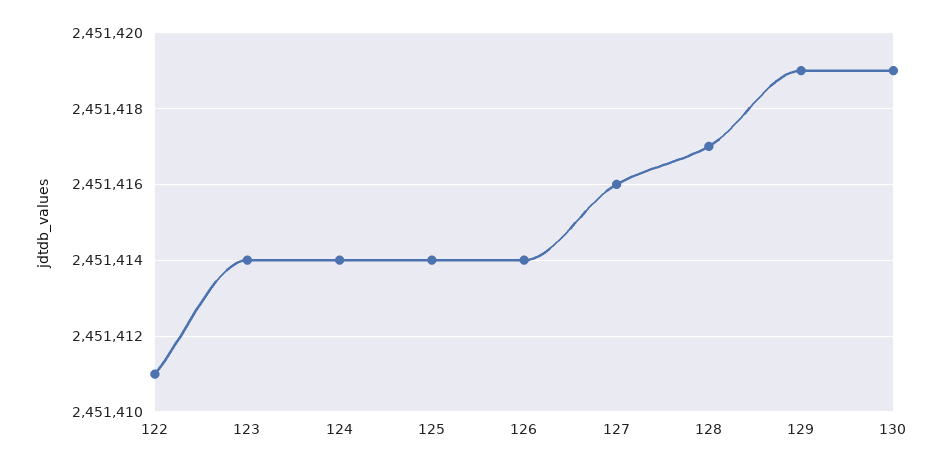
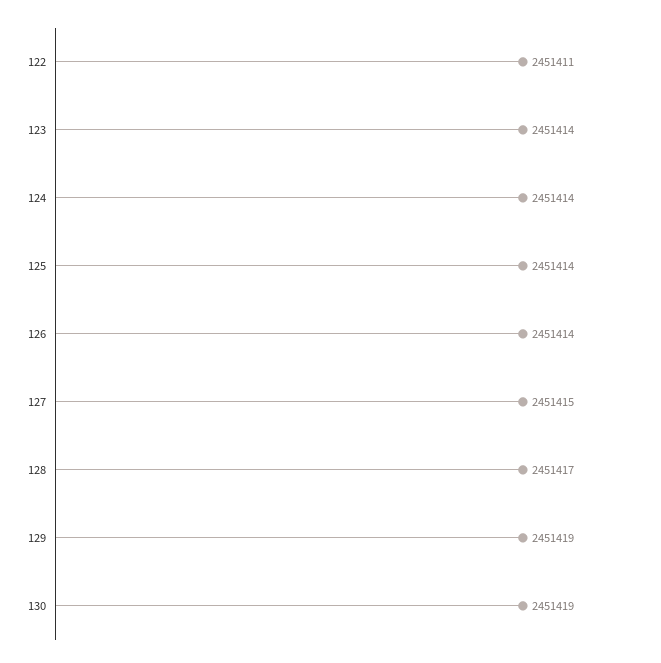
127: 2451416 -> 2451415

